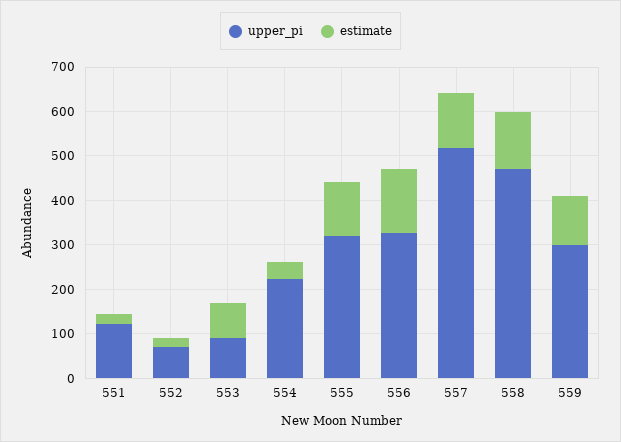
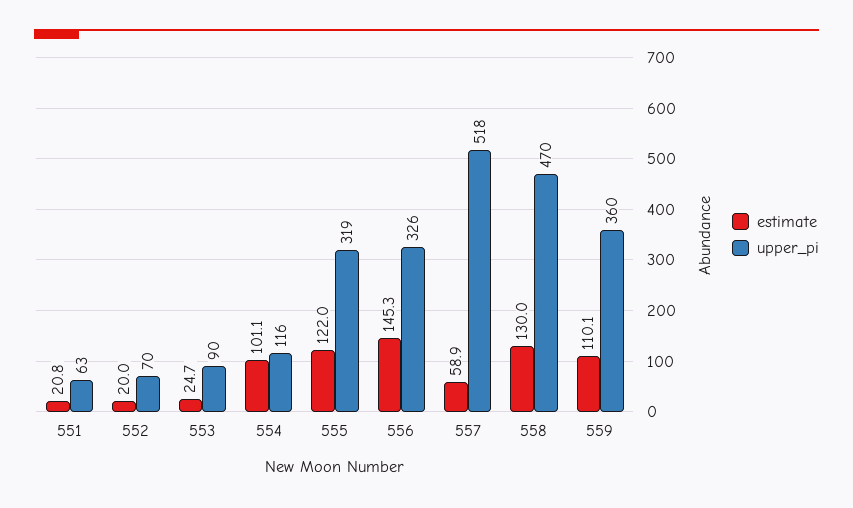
upper_pi, 551: 120 -> 63
estimate, 553: 80 -> 24.7
upper_pi, 554: 220 -> 116
estimate, 554: 40 -> 101.1
estimate, 557: 120 -> 58.9
upper_pi, 559: 300 -> 360

